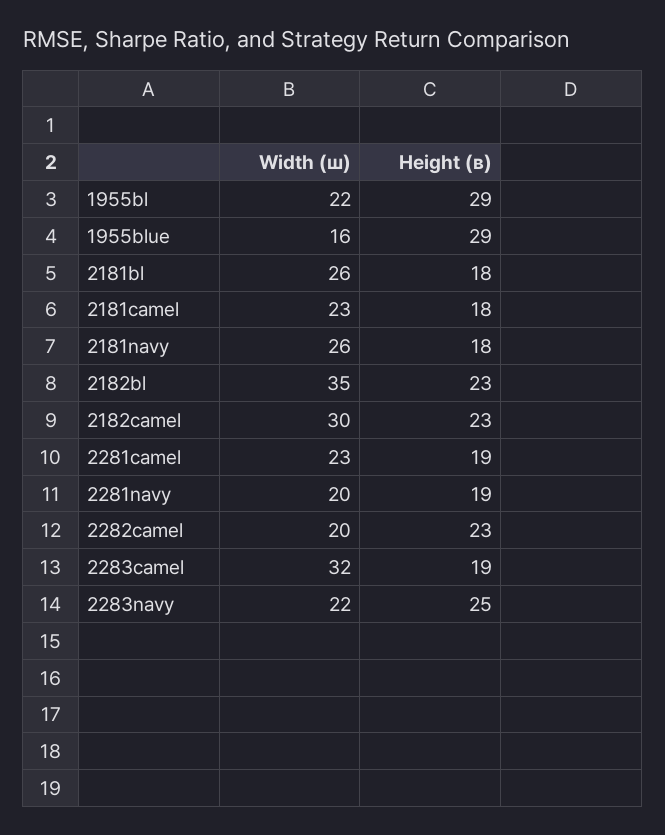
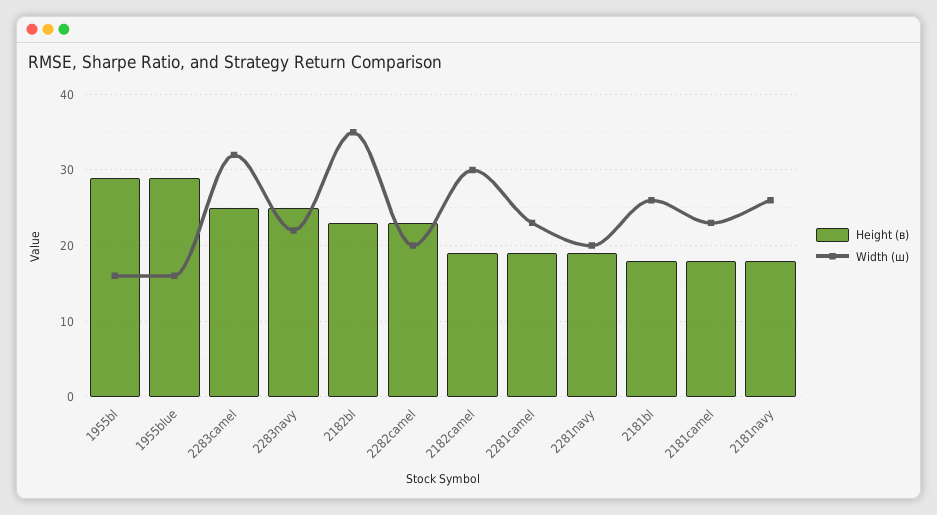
Width (ш), 1955bl: 22 -> 16
Height (в), 2182camel: 23 -> 19
Height (в), 2283camel: 19 -> 25

